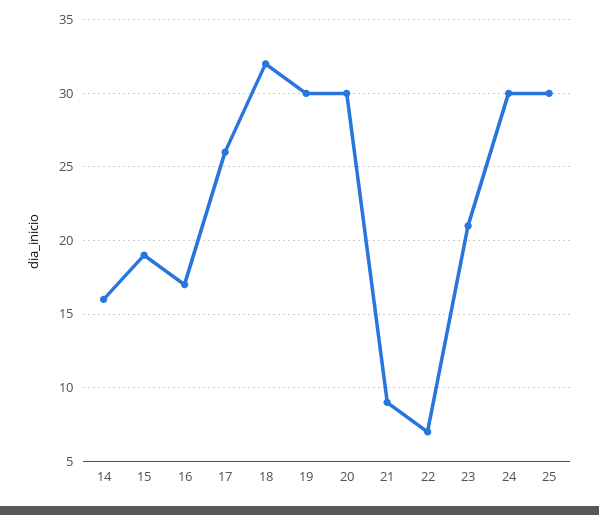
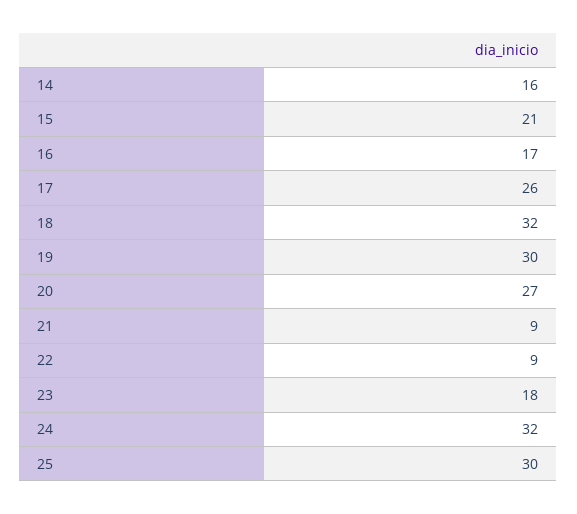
15: 19 -> 21
20: 30 -> 27
22: 7 -> 9
23: 21 -> 18
24: 30 -> 32

